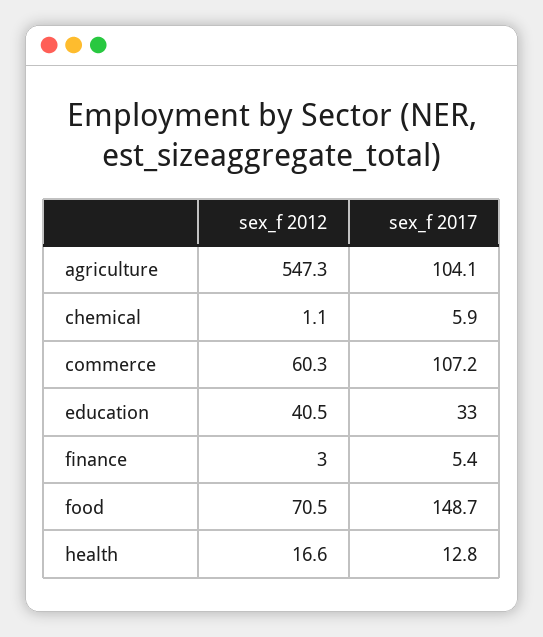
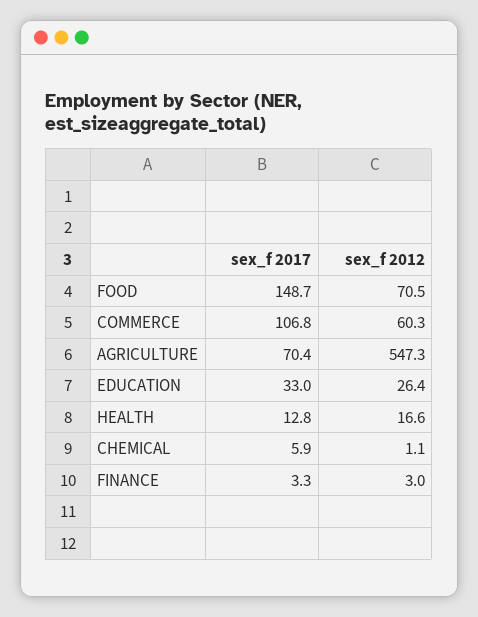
sex_f 2017, agriculture: 104.1 -> 70.4
sex_f 2017, commerce: 107.2 -> 106.8
sex_f 2012, education: 40.5 -> 26.4
sex_f 2017, finance: 5.4 -> 3.3

